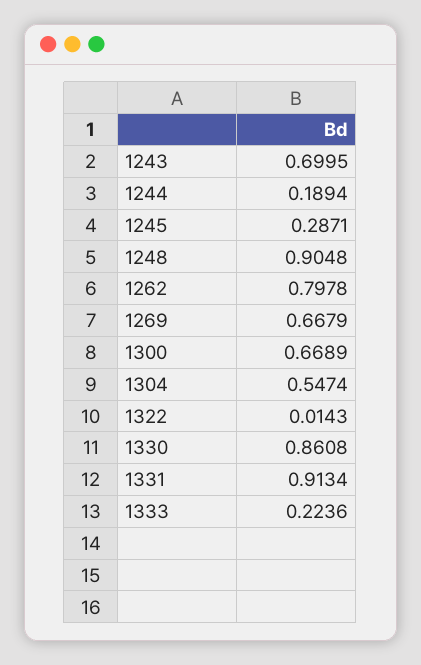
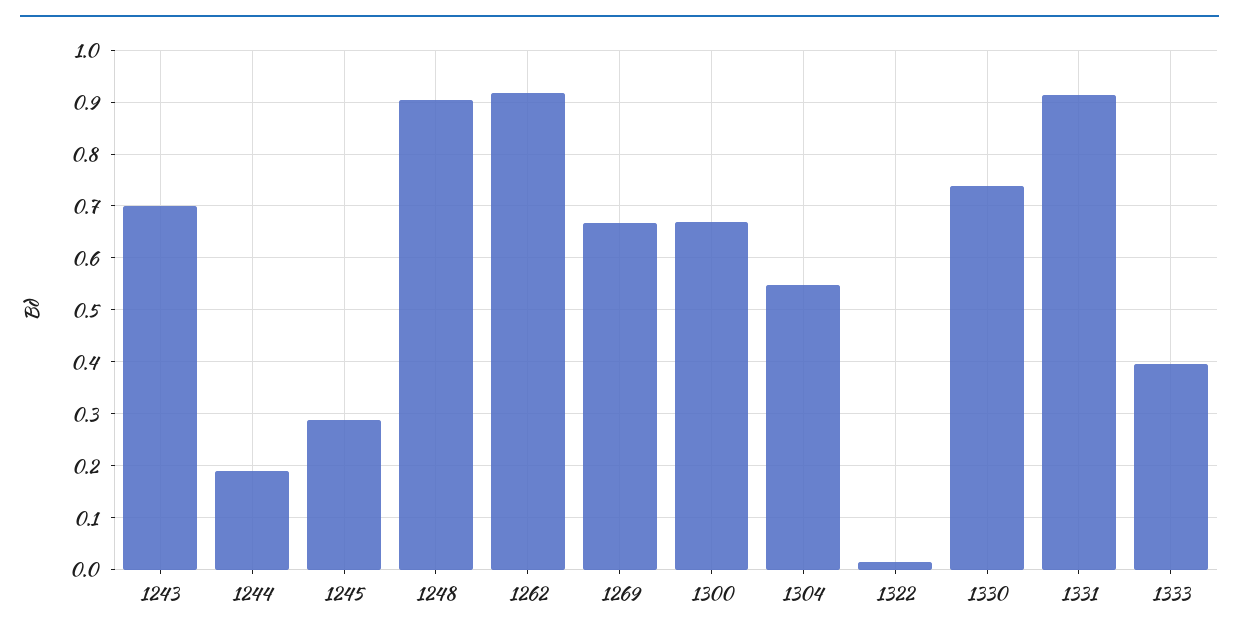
1262: 0.7978 -> 0.92
1330: 0.8608 -> 0.74
1333: 0.2236 -> 0.4

